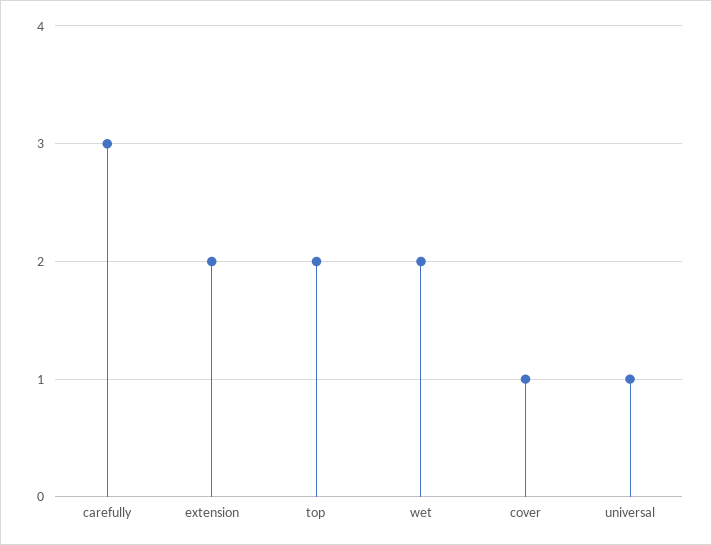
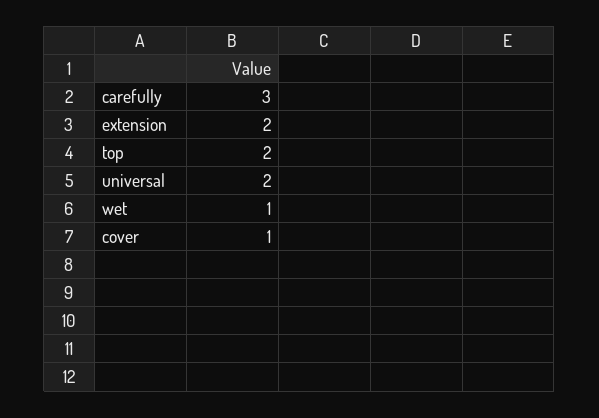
wet: 2 -> 1
universal: 1 -> 2

